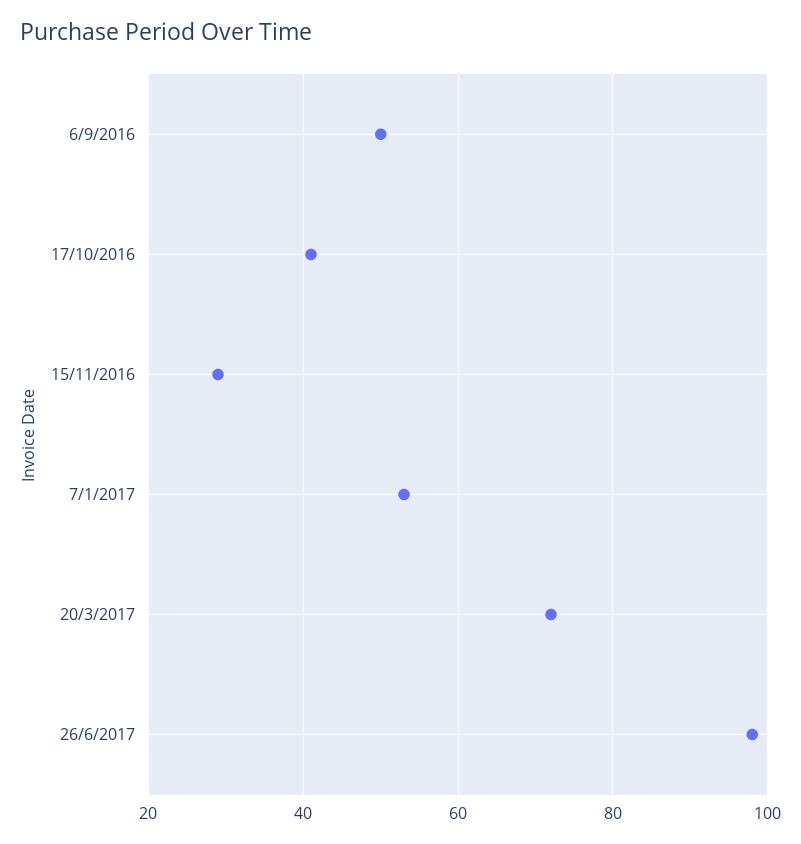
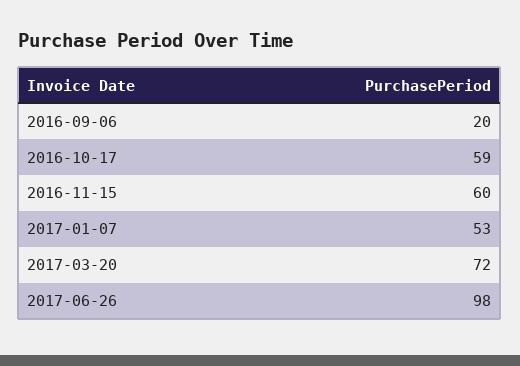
6/9/2016: 50 -> 20
17/10/2016: 40 -> 59
15/11/2016: 30 -> 60

